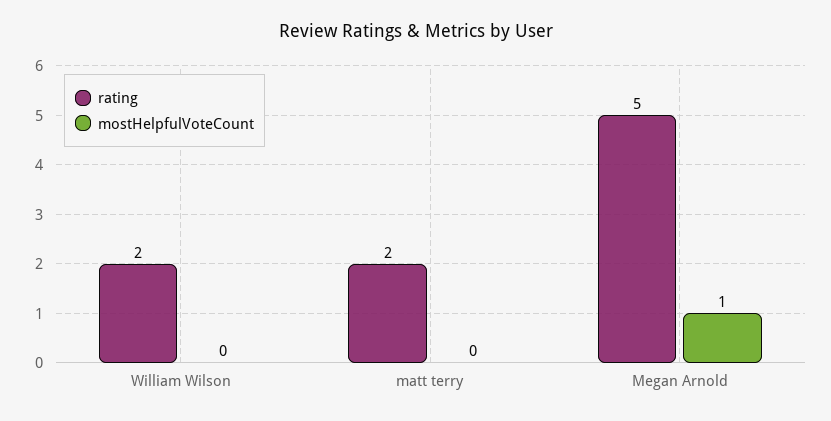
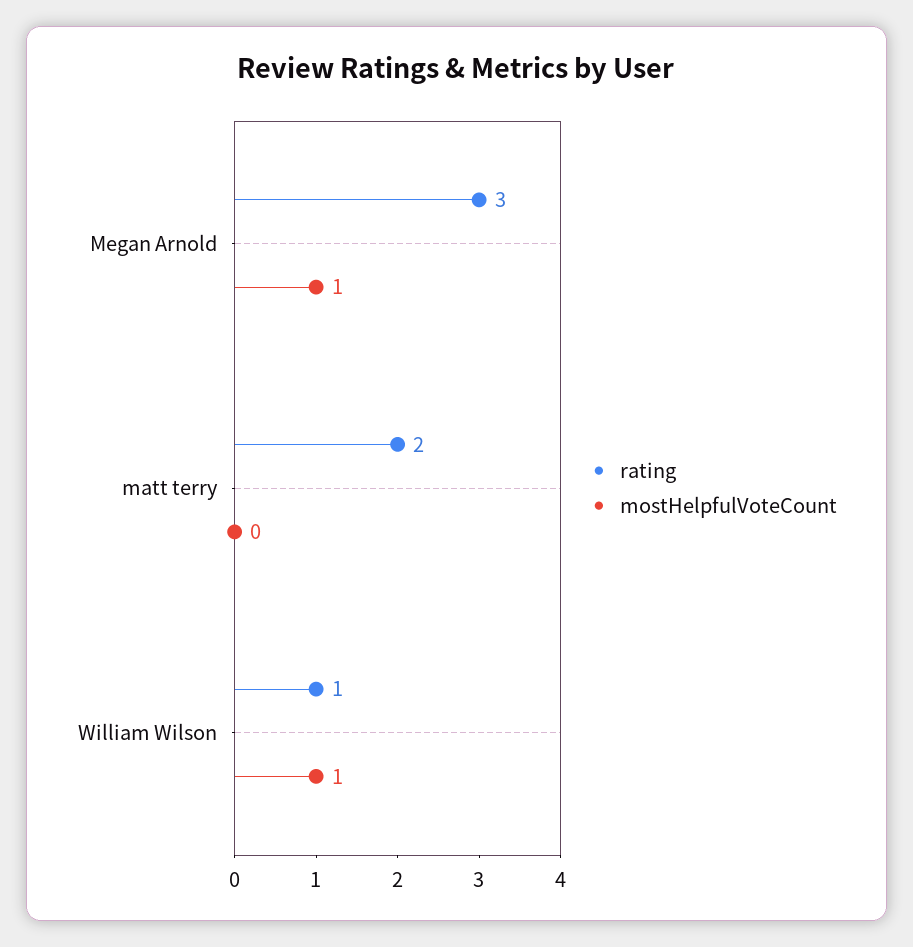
rating, William Wilson: 2 -> 1
mostHelpfulVoteCount, William Wilson: 0 -> 1
rating, Megan Arnold: 5 -> 3

